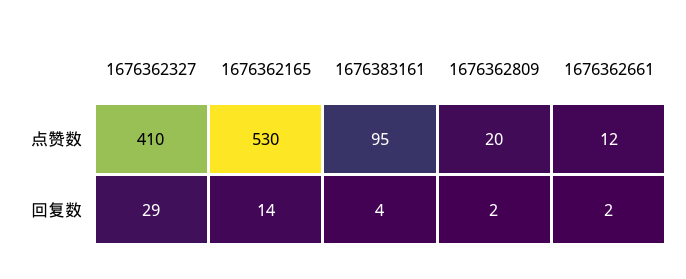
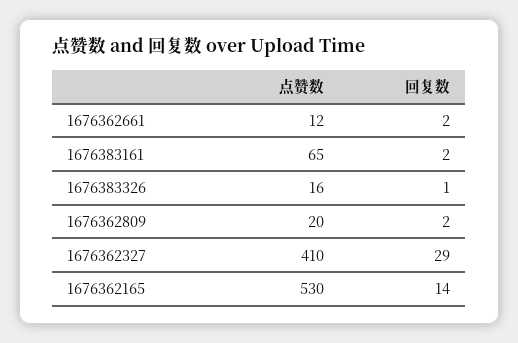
1676383161, 点赞数: 95 -> 65
1676383161, 回复数: 4 -> 2
1676383326, 点赞数: none -> 16
1676383326, 回复数: none -> 1

